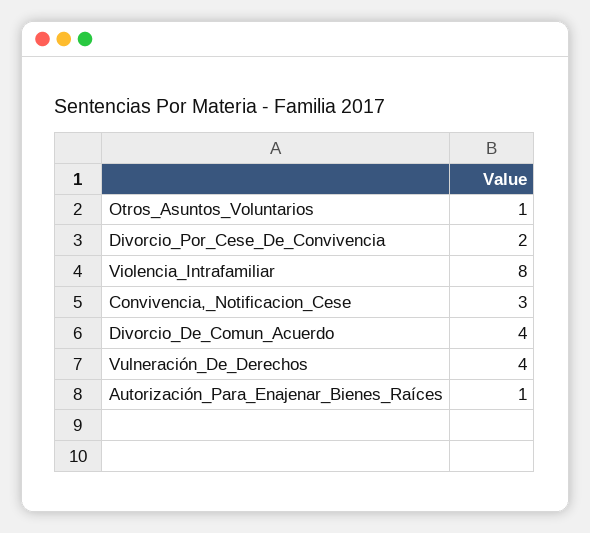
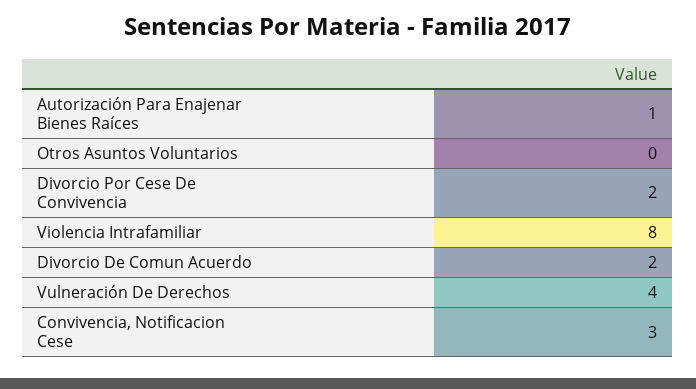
Otros_Asuntos_Voluntarios: 1 -> 0
Divorcio_De_Comun_Acuerdo: 4 -> 2

